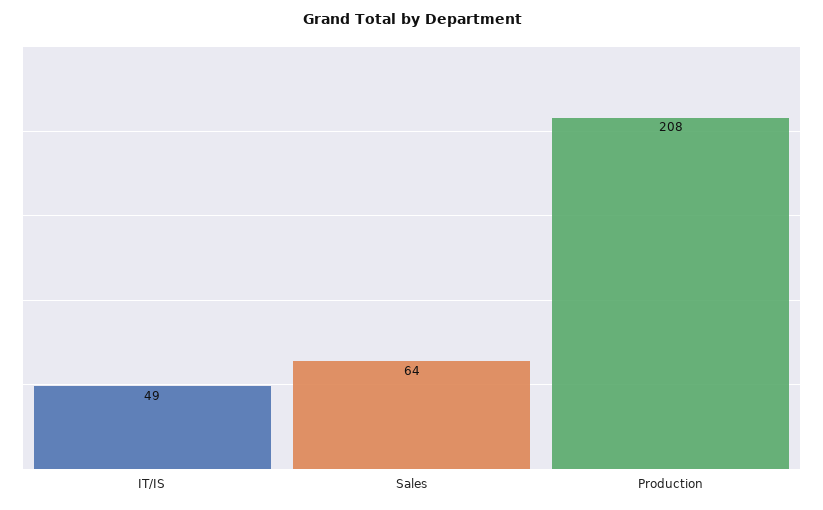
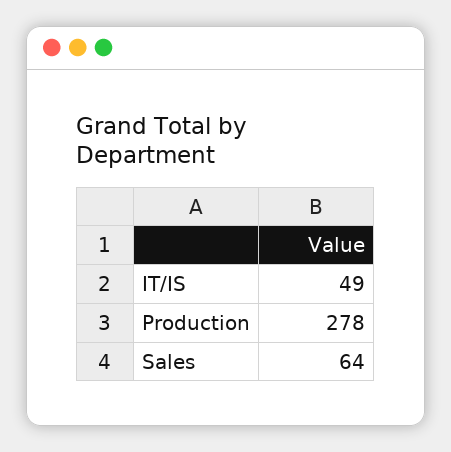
Production: 208 -> 278

